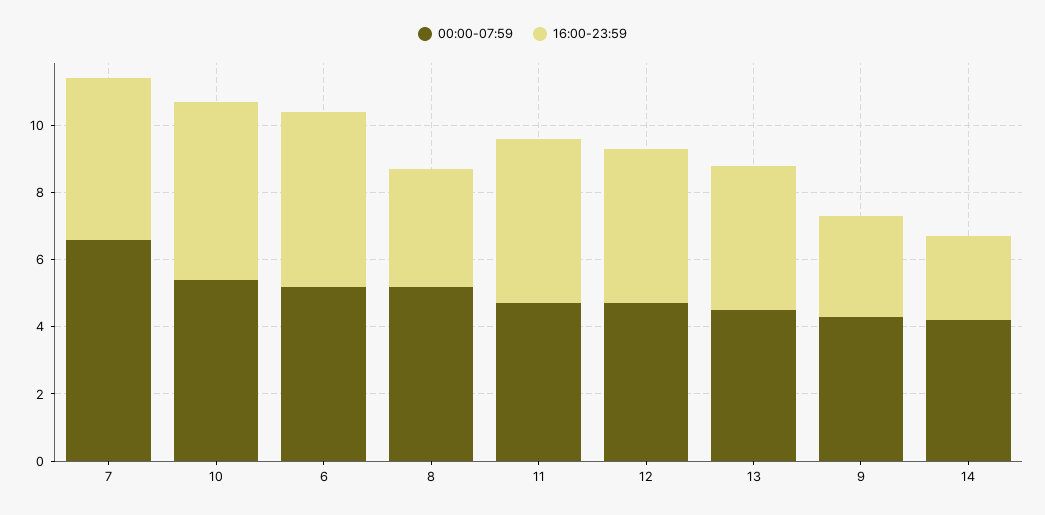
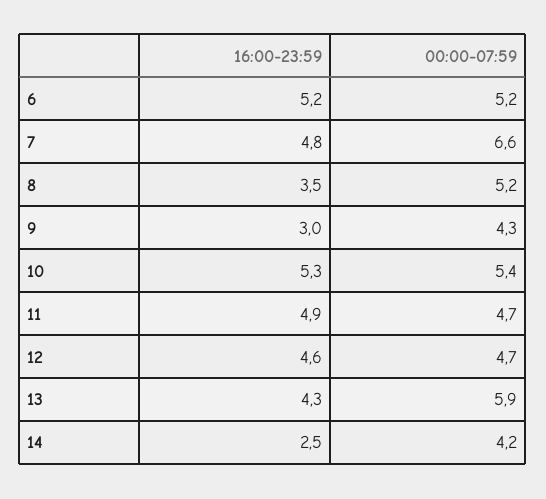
00:00-07:59, 13: 4.5 -> 5.9

